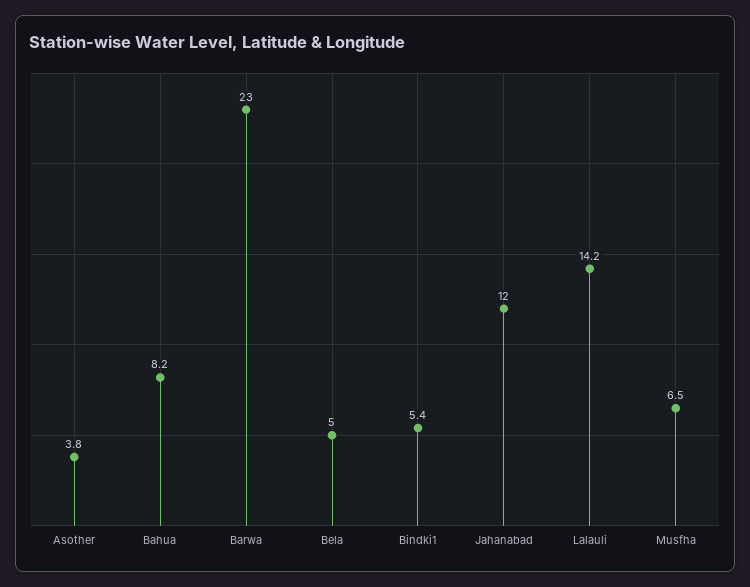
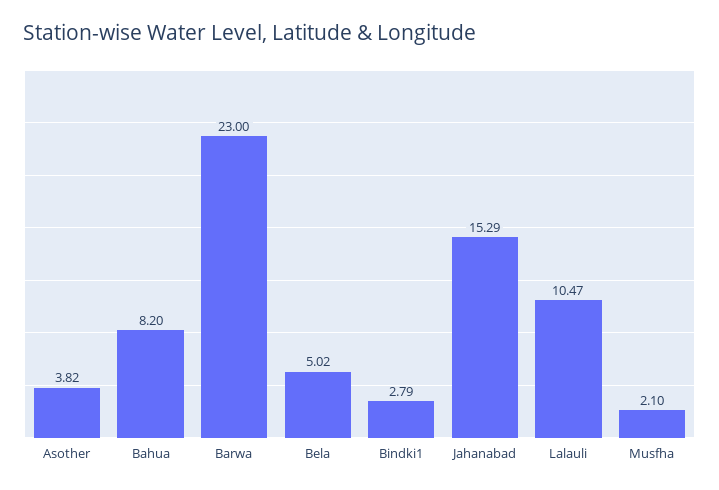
Bindki1: 5.4 -> 2.79
Jahanabad: 12 -> 15.29
Lalauli: 14.2 -> 10.47
Musfha: 6.5 -> 2.1

